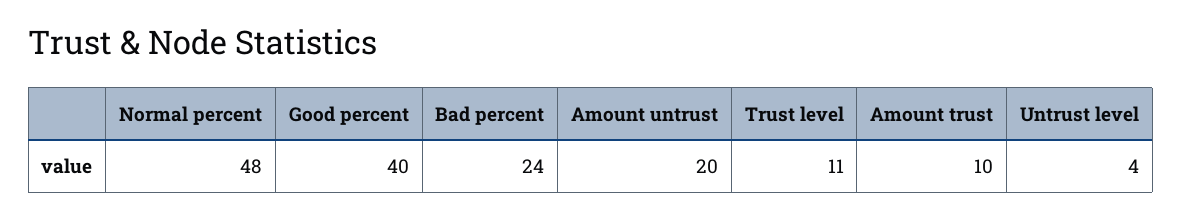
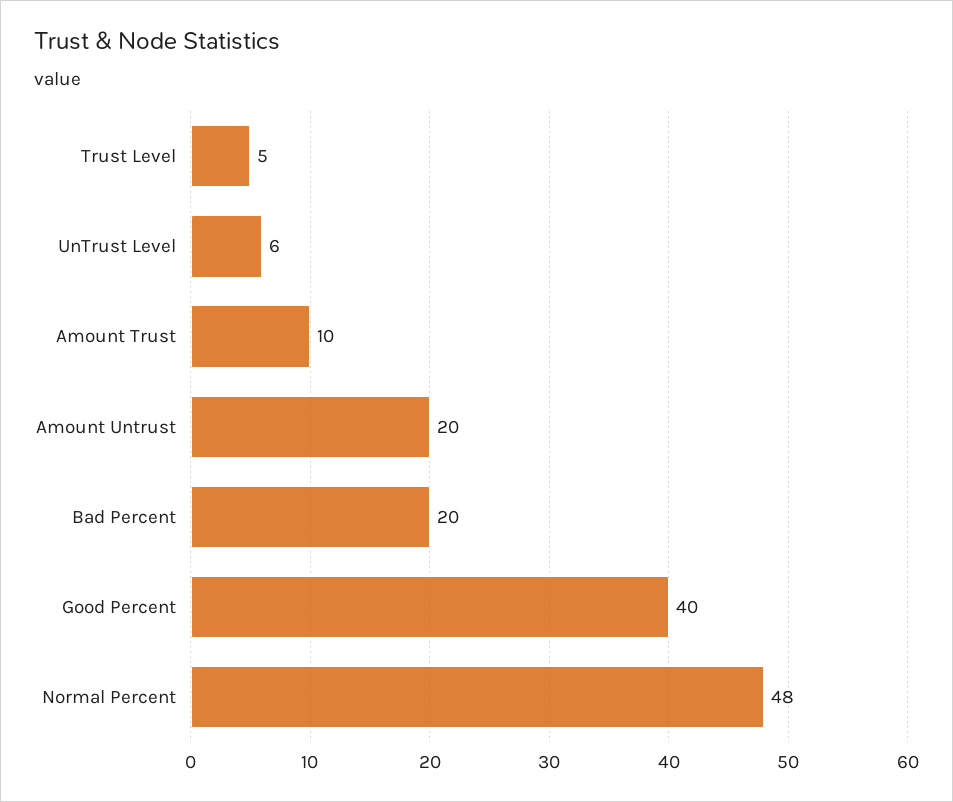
Bad percent: 24 -> 20
Trust level: 11 -> 5
Untrust level: 4 -> 6

